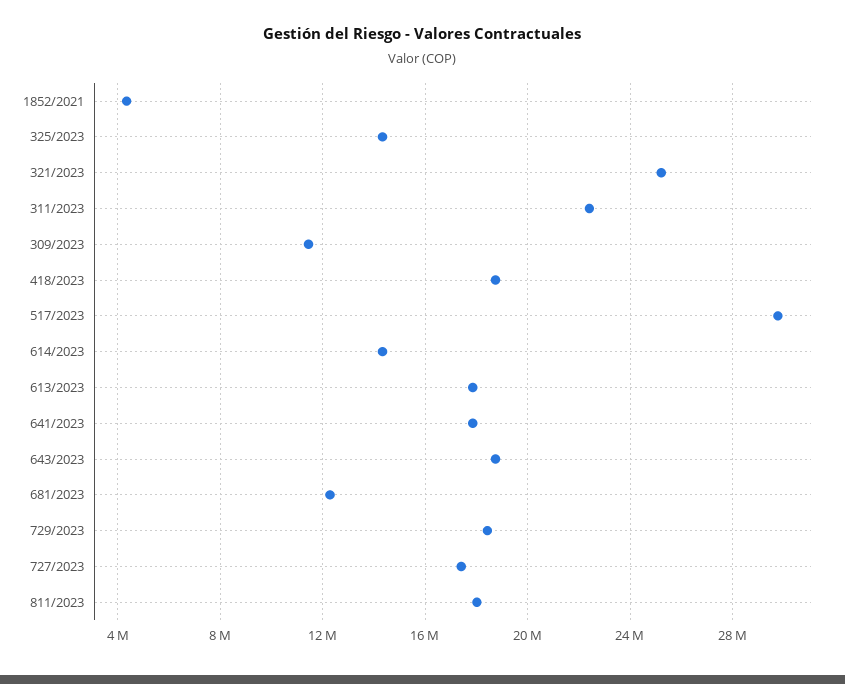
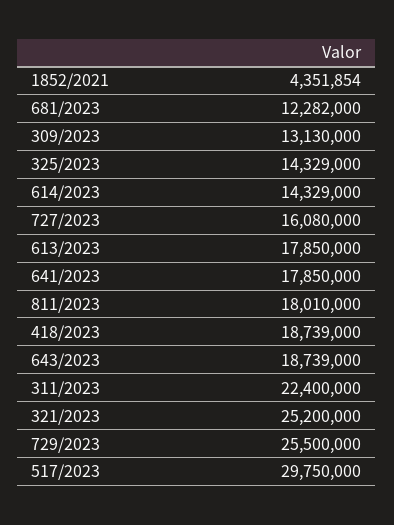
309/2023: 11500000 -> 13130000
729/2023: 18500000 -> 25500000
727/2023: 17500000 -> 16080000

